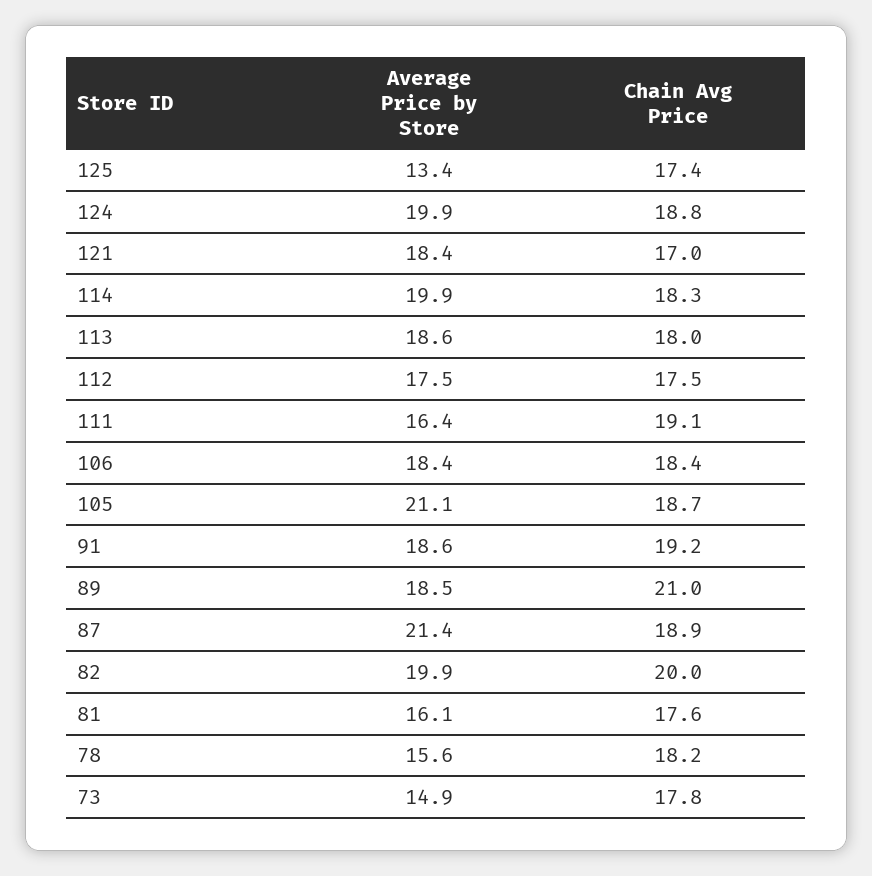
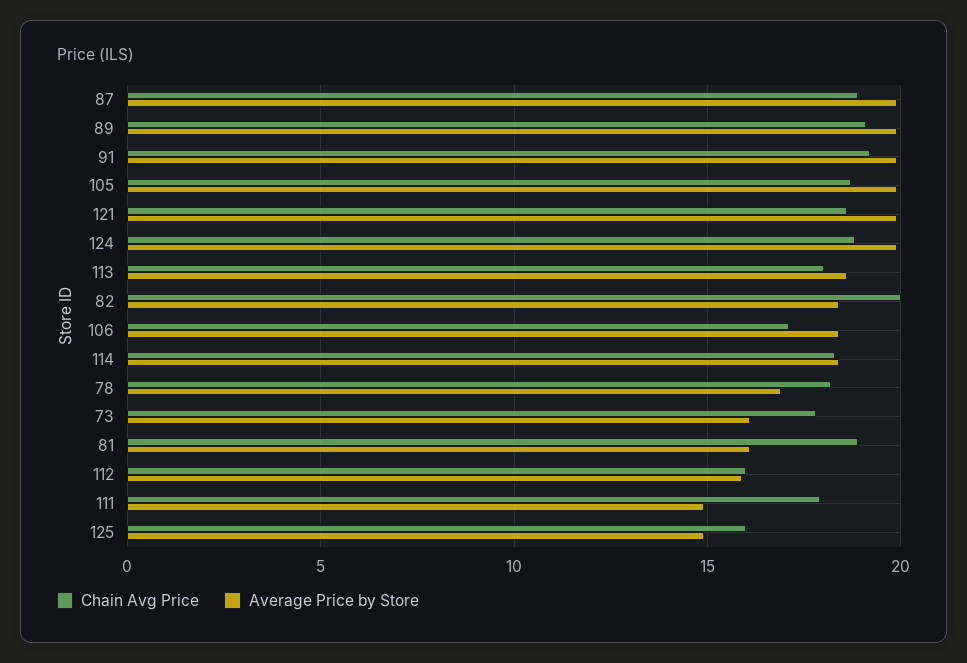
Average Price by Store, 125: 13.4 -> 15
Chain Avg Price, 125: 17.4 -> 16
Average Price by Store, 121: 18.4 -> 20
Chain Avg Price, 121: 17 -> 18.5
Average Price by Store, 114: 19.9 -> 18.5
Average Price by Store, 112: 17.5 -> 16
Chain Avg Price, 112: 17.5 -> 16
Average Price by Store, 111: 16.4 -> 15
Chain Avg Price, 111: 19.1 -> 18
Chain Avg Price, 106: 18.4 -> 17
Average Price by Store, 105: 21.1 -> 20
Average Price by Store, 91: 18.6 -> 20
Average Price by Store, 89: 18.5 -> 20
Chain Avg Price, 89: 21 -> 19
Average Price by Store, 87: 21.4 -> 20
Average Price by Store, 82: 19.9 -> 18.5
Chain Avg Price, 81: 17.6 -> 19
Average Price by Store, 78: 15.6 -> 17
Average Price by Store, 73: 14.9 -> 16

